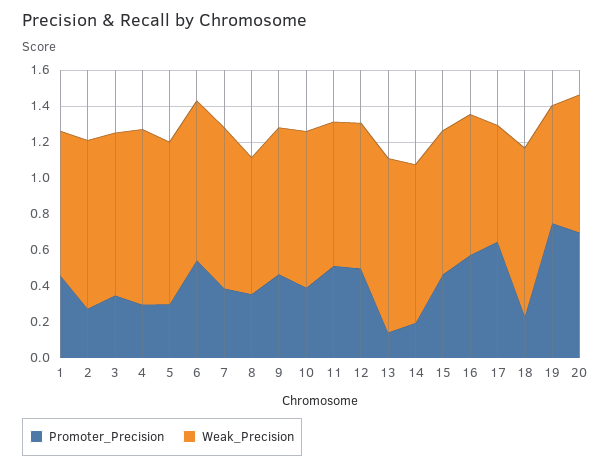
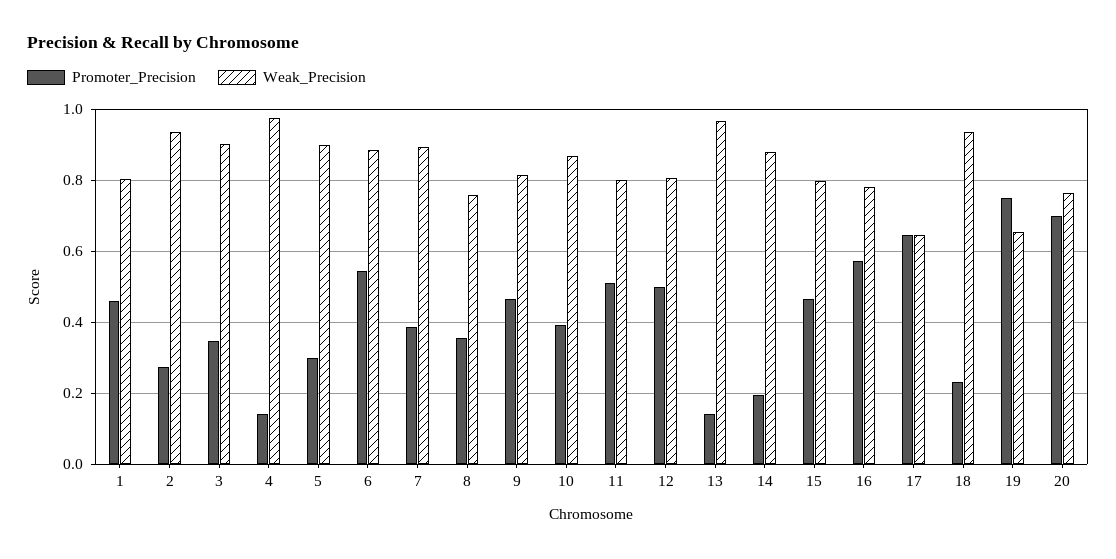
Promoter_Precision, 4: 0.3 -> 0.14

